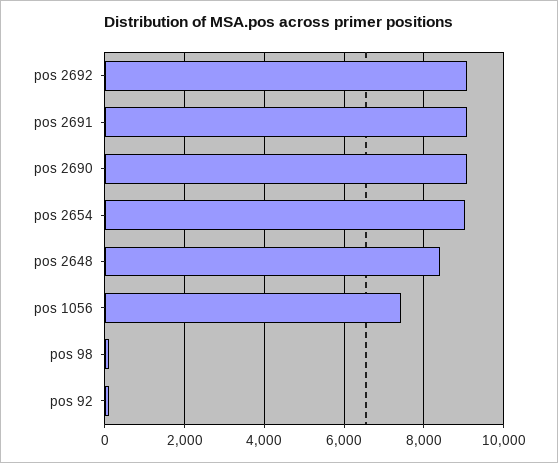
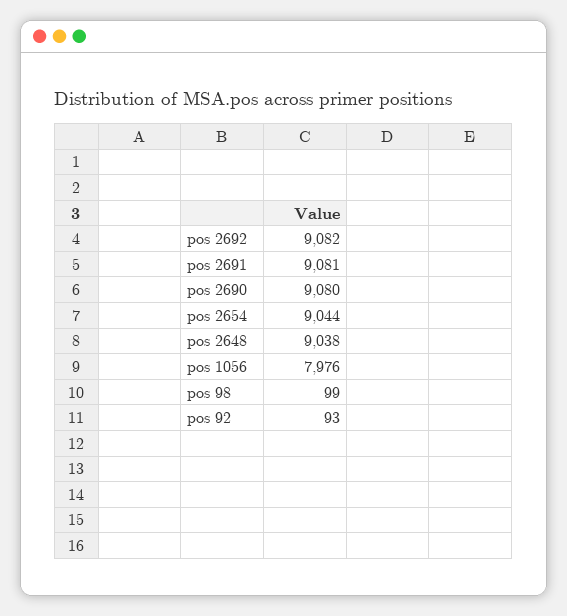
pos 2648: 8400 -> 9038
pos 1056: 7400 -> 7976

